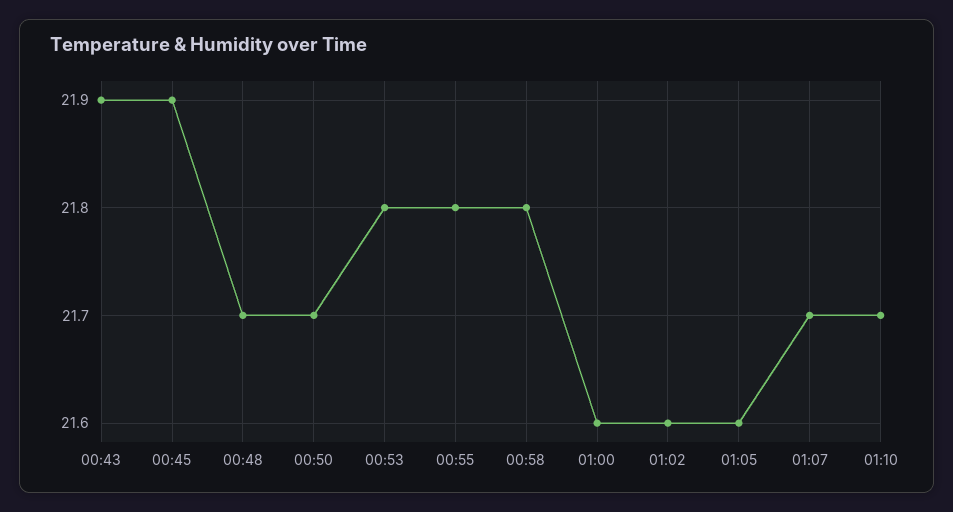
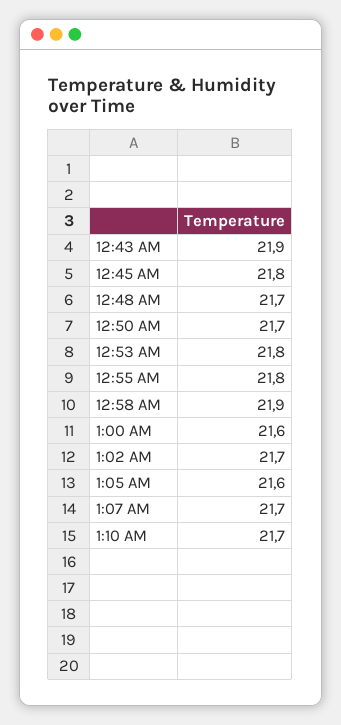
00:45: 21.9 -> 21.8
00:58: 21.8 -> 21.9
01:02: 21.6 -> 21.7

